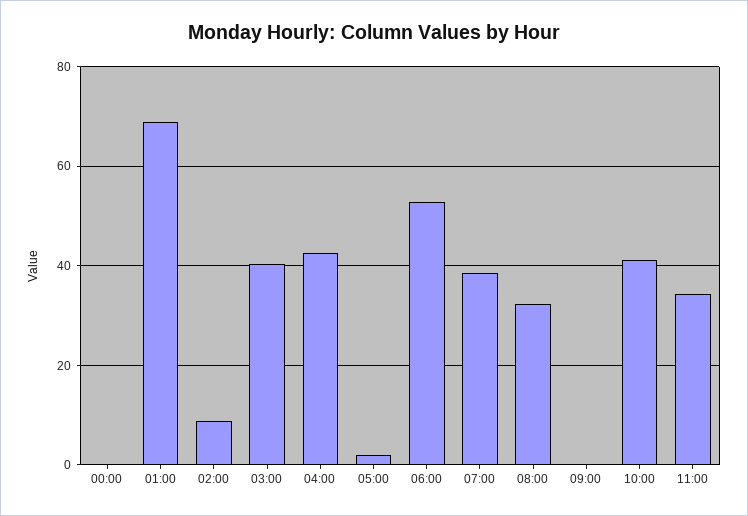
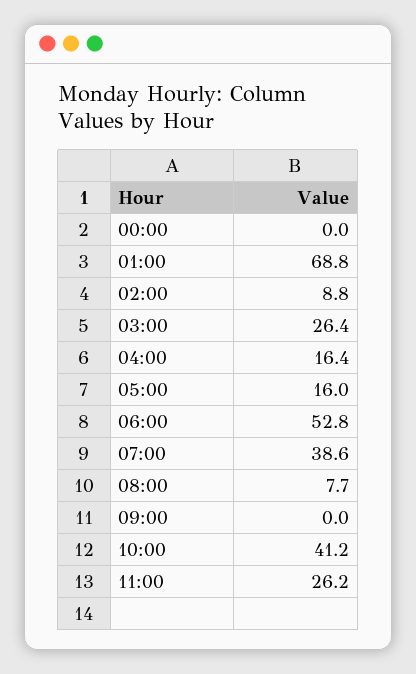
03:00: 40 -> 26.4
04:00: 42 -> 16.4
05:00: 2 -> 16
08:00: 32 -> 7.7
11:00: 34 -> 26.2

